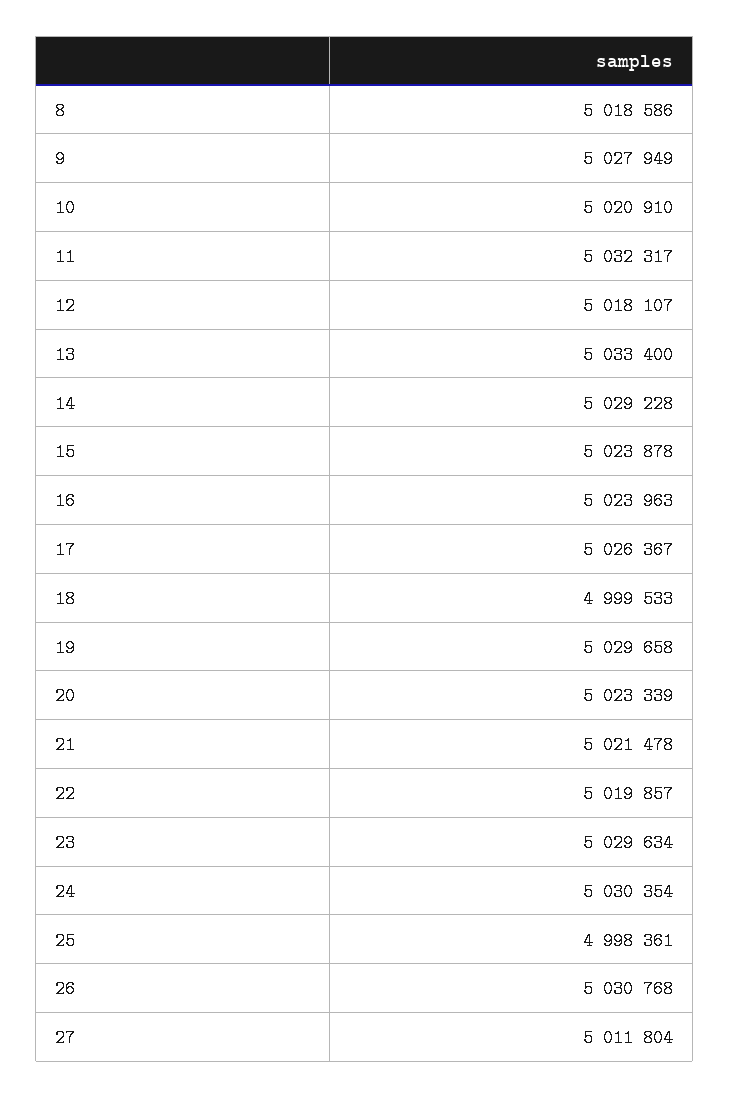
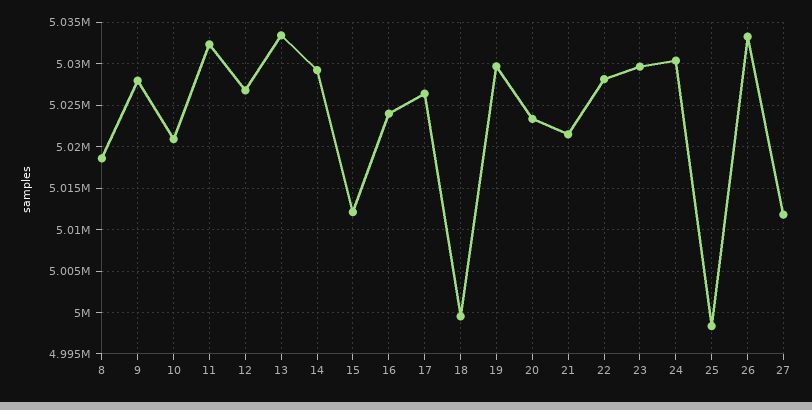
12: 5018107 -> 5027000
15: 5023878 -> 5012000
22: 5019857 -> 5028000
26: 5030768 -> 5033000

